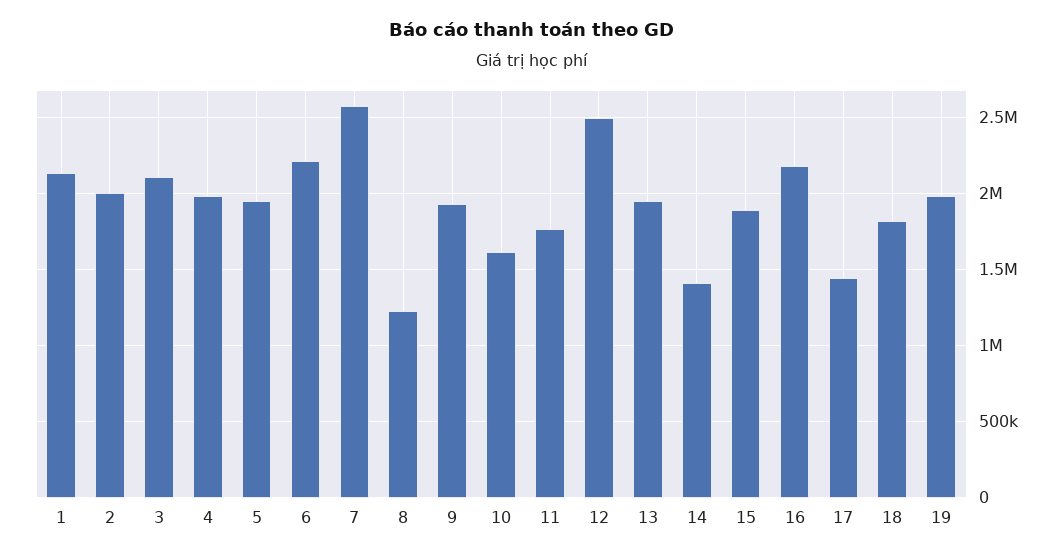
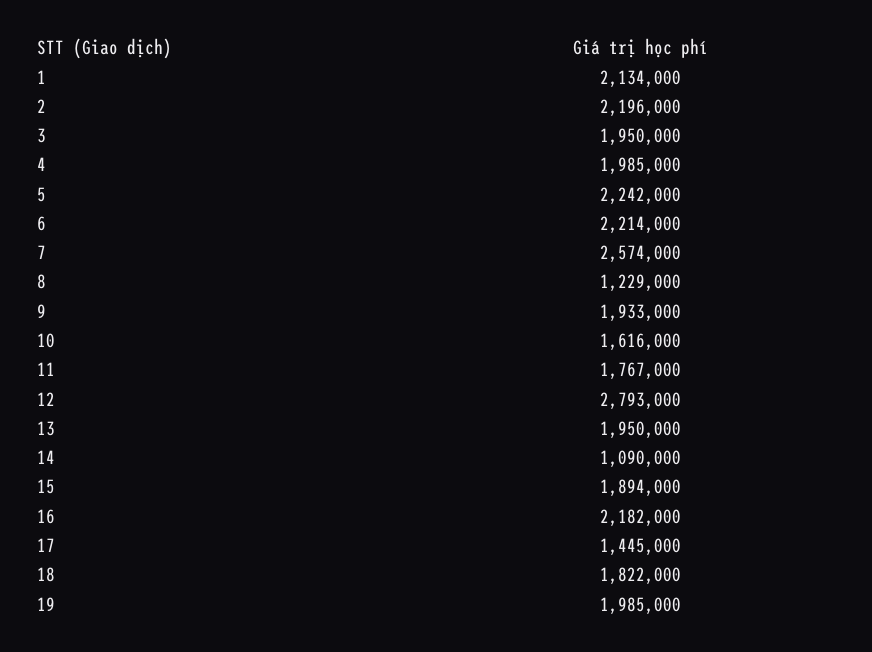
2: 2000000 -> 2196000
3: 2100000 -> 1950000
5: 1950000 -> 2242000
12: 2500000 -> 2793000
14: 1400000 -> 1090000

